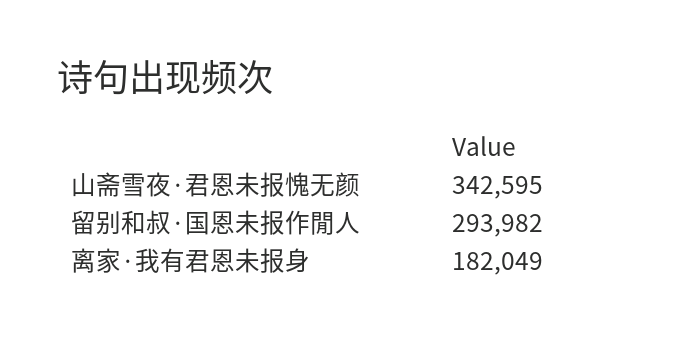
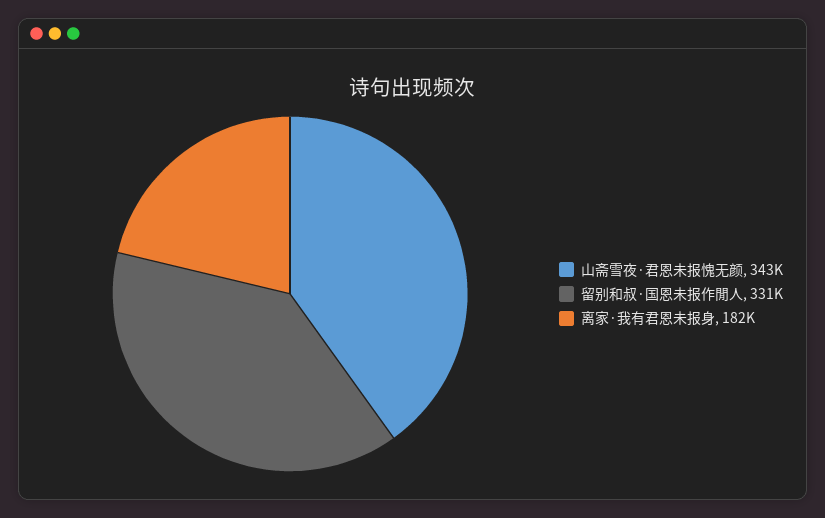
留别和叔·国恩未报作閒人: 293982 -> 331000

